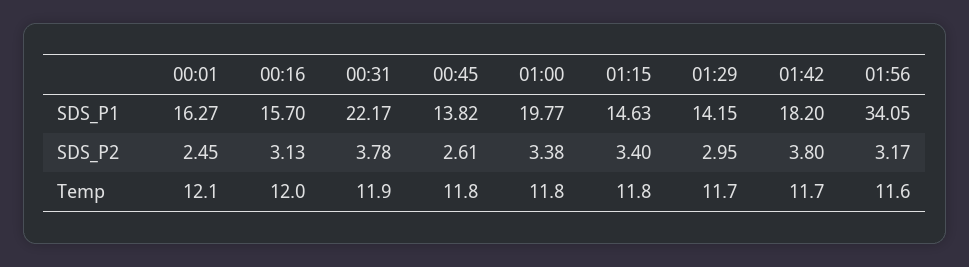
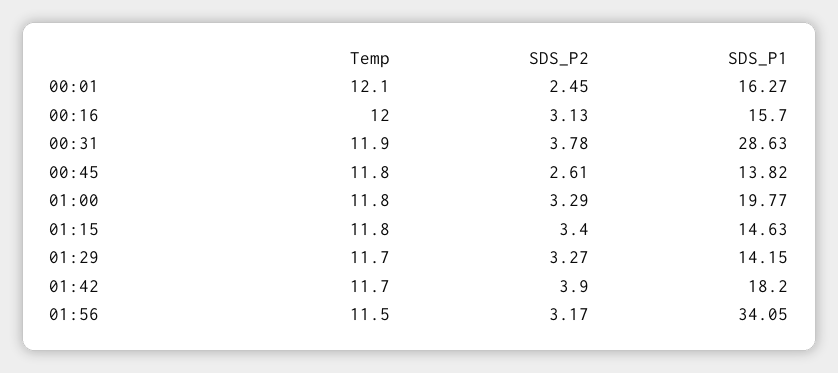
00:31, SDS_P1: 22.17 -> 28.63
01:00, SDS_P2: 3.38 -> 3.29
01:29, SDS_P2: 2.95 -> 3.27
01:42, SDS_P2: 3.8 -> 3.9
01:56, Temp: 11.6 -> 11.5

